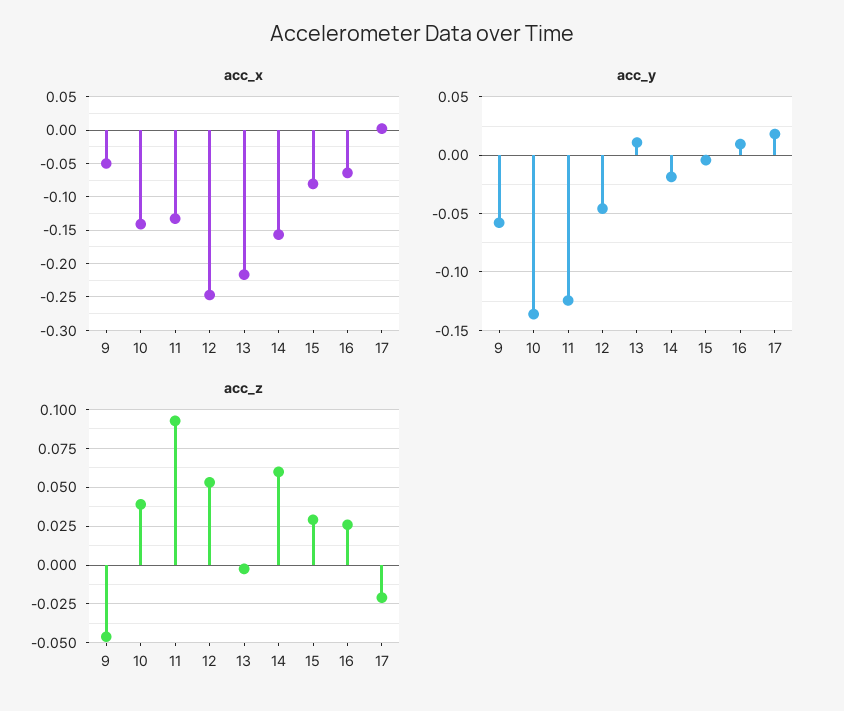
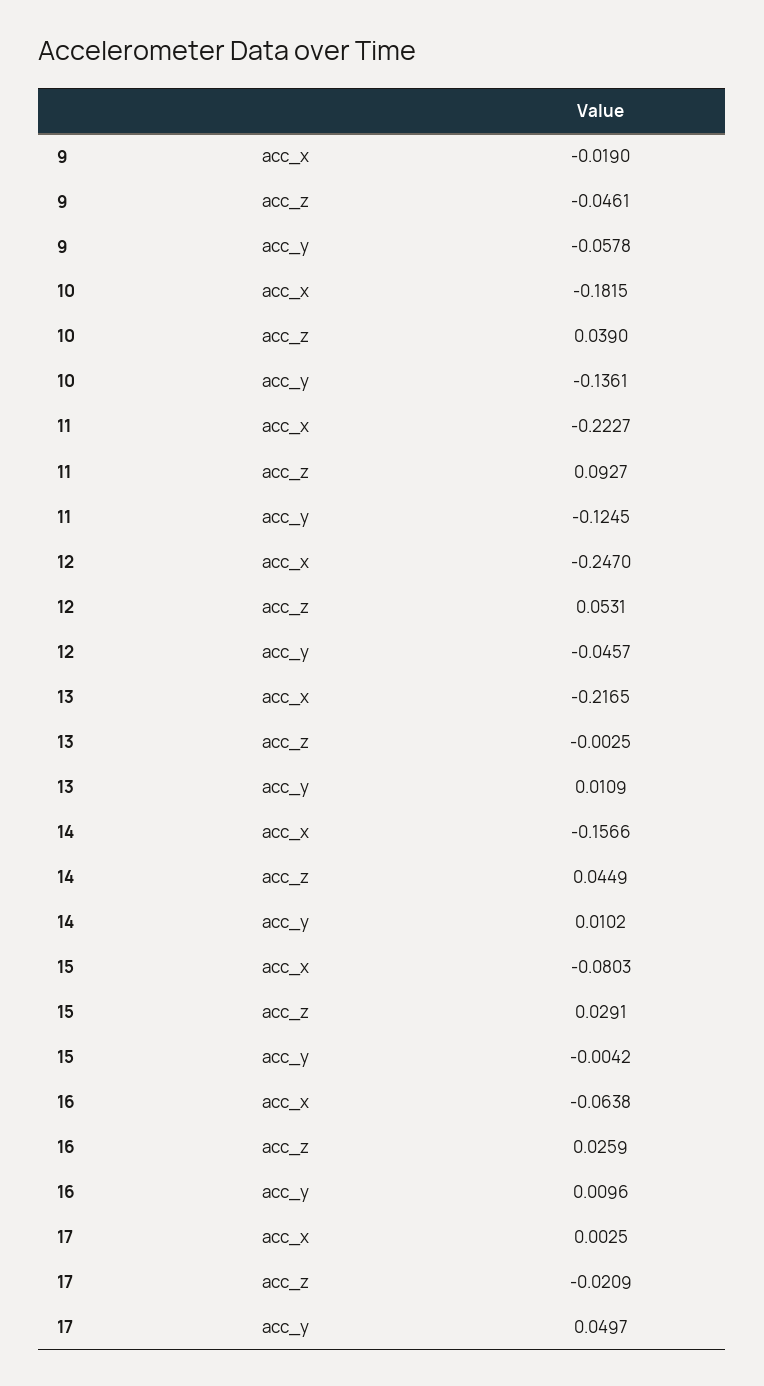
acc_x, 9: -0.05 -> -0.019
acc_x, 10: -0.14 -> -0.1815
acc_x, 11: -0.13 -> -0.2227
acc_y, 14: -0.02 -> 0.0102
acc_y, 17: 0.02 -> 0.0497
acc_z, 14: 0.06 -> 0.0449

